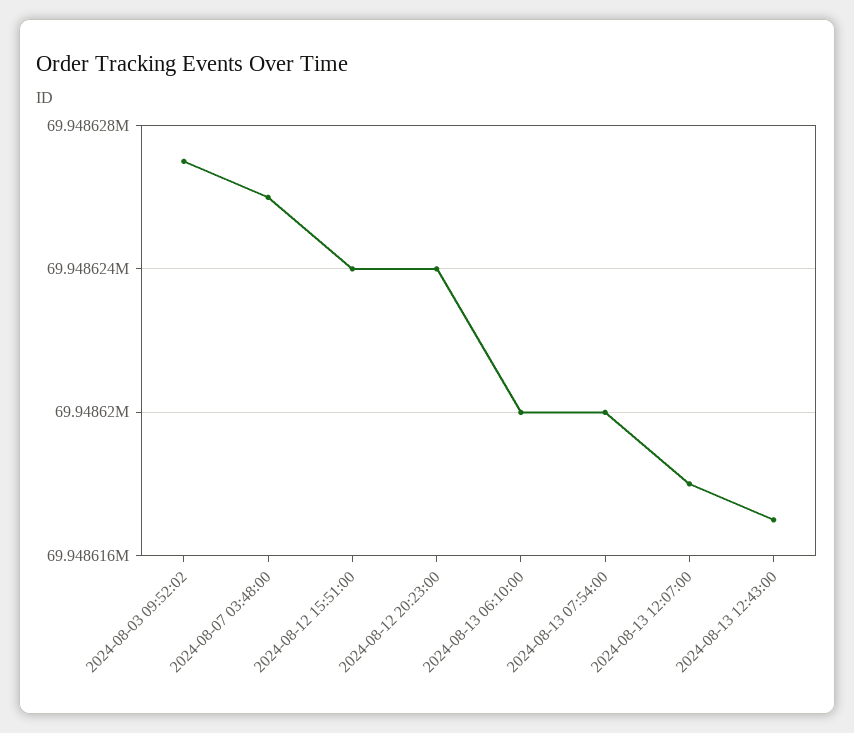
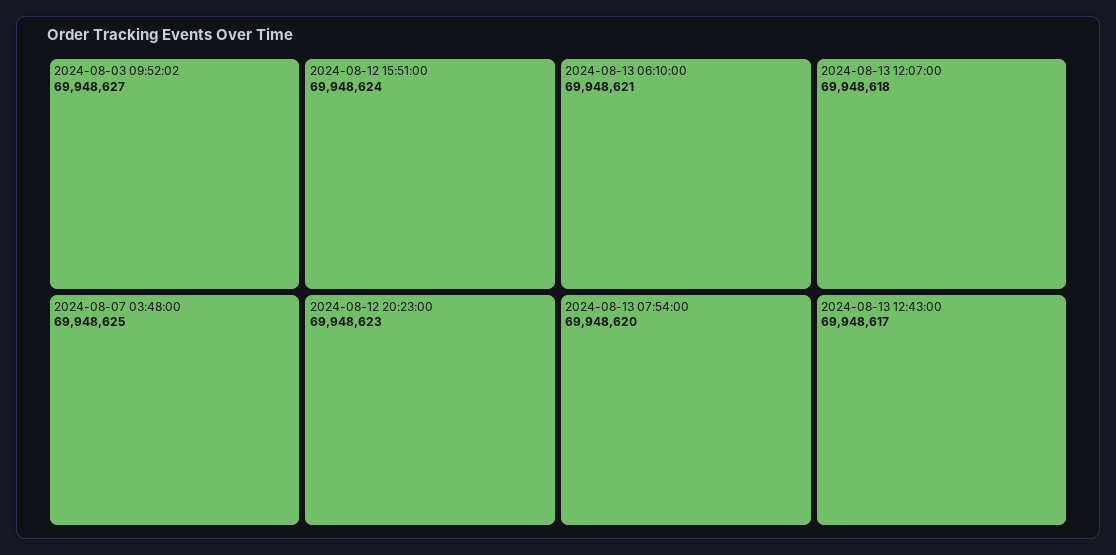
2024-08-07 03:48:00: 69948626 -> 69948625
2024-08-12 20:23:00: 69948624 -> 69948623
2024-08-13 06:10:00: 69948620 -> 69948621

